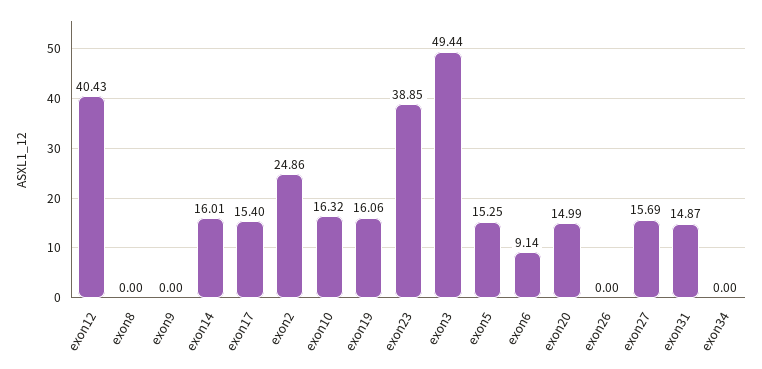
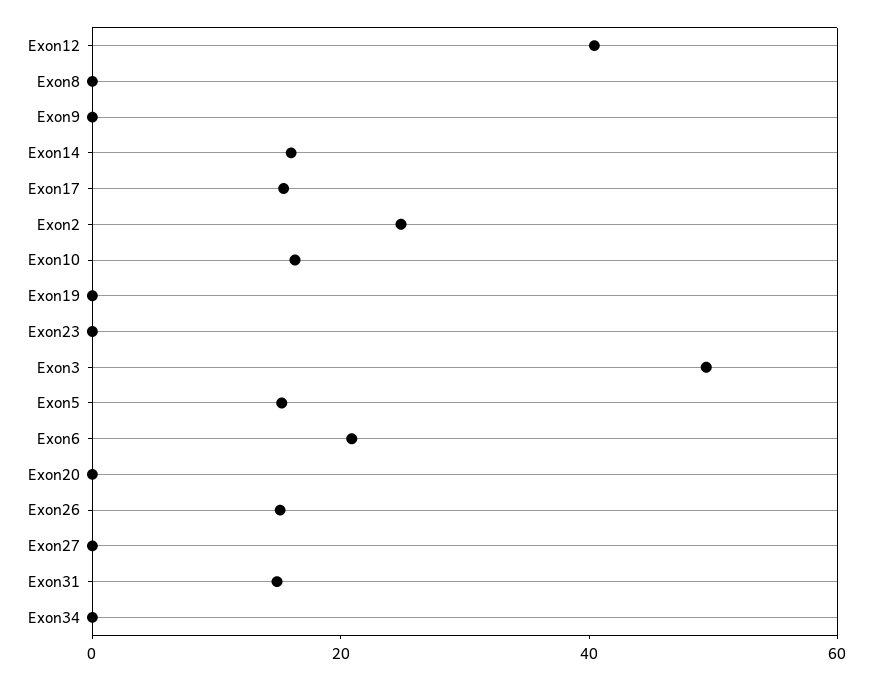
exon19: 16.06 -> 0
exon23: 38.85 -> 0
exon6: 9.14 -> 20
exon20: 14.99 -> 0
exon26: 0 -> 15
exon27: 15.69 -> 0

